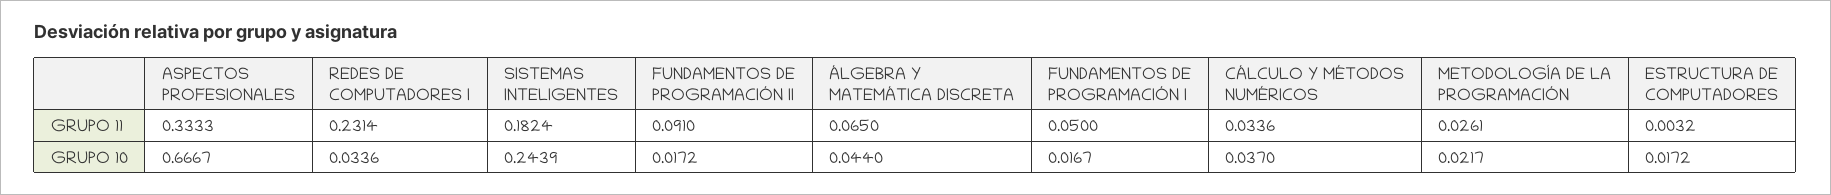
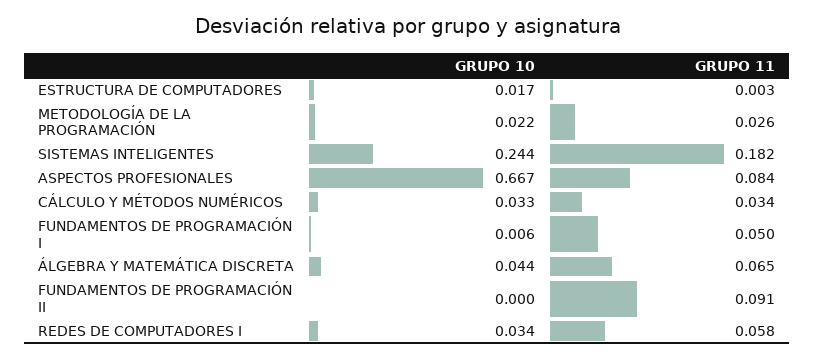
ASPECTOS PROFESIONALES, GRUPO 11: 0.3333 -> 0.084
REDES DE COMPUTADORES I, GRUPO 11: 0.2314 -> 0.058
FUNDAMENTOS DE PROGRAMACIÓN II, GRUPO 10: 0.0172 -> 0
FUNDAMENTOS DE PROGRAMACIÓN I, GRUPO 10: 0.0167 -> 0.006
CÁLCULO Y MÉTODOS NUMÉRICOS, GRUPO 10: 0.037 -> 0.033

